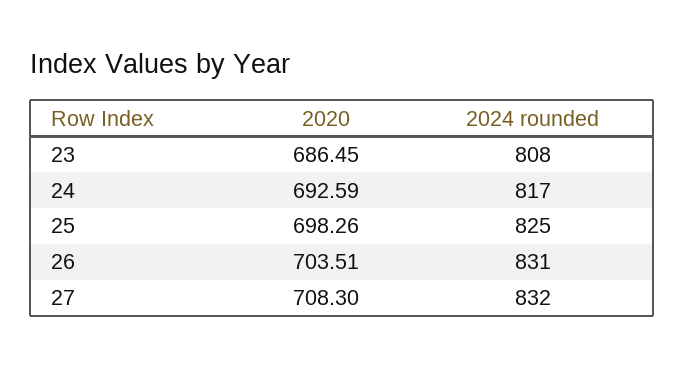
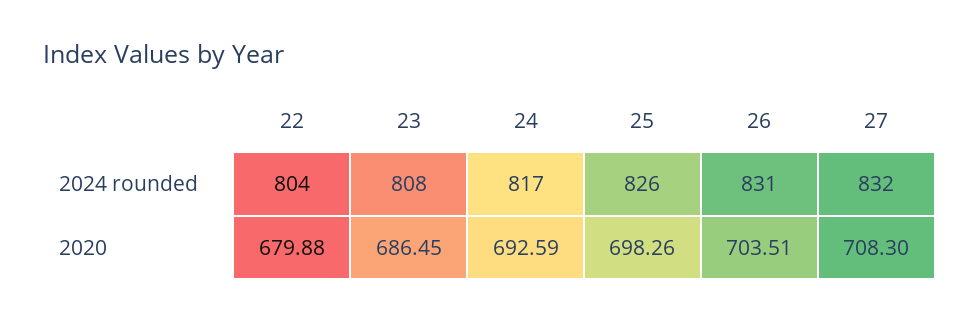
2024 rounded, 25: 825 -> 826
2024 rounded, 22: none -> 804
2020, 22: none -> 679.88

